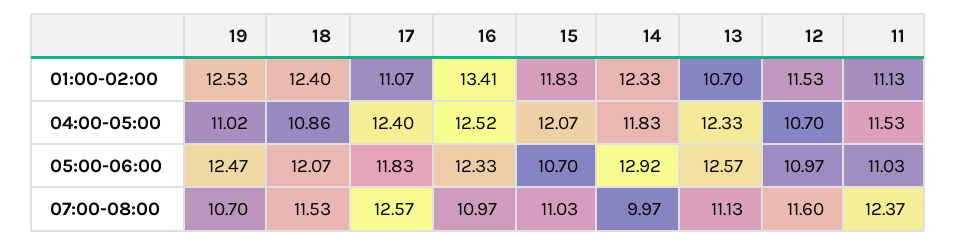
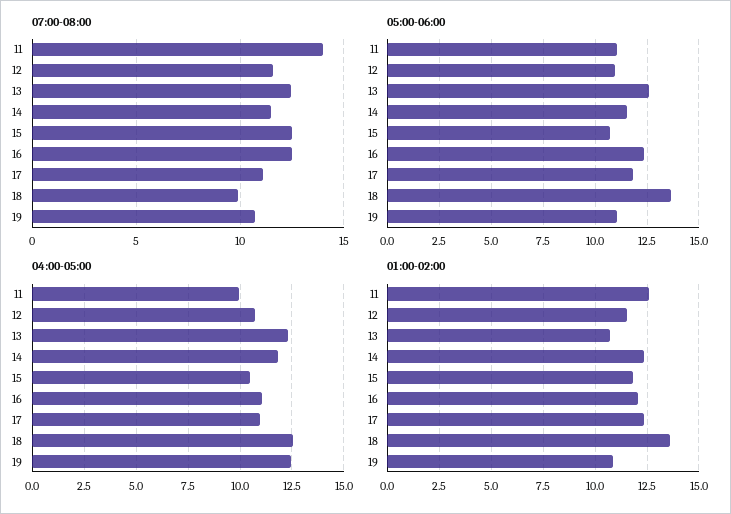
01:00-02:00, 19: 12.53 -> 11
01:00-02:00, 18: 12.4 -> 13.5
01:00-02:00, 17: 11.07 -> 12.5
01:00-02:00, 16: 13.41 -> 12
01:00-02:00, 11: 11.13 -> 12.5
04:00-05:00, 19: 11.02 -> 12.5
04:00-05:00, 18: 10.86 -> 12.5
04:00-05:00, 17: 12.4 -> 11
04:00-05:00, 16: 12.52 -> 11
04:00-05:00, 15: 12.07 -> 10.5
04:00-05:00, 11: 11.53 -> 10
05:00-06:00, 19: 12.47 -> 11
05:00-06:00, 18: 12.07 -> 13.5
05:00-06:00, 14: 12.92 -> 11.5
07:00-08:00, 18: 11.53 -> 10
07:00-08:00, 17: 12.57 -> 11
07:00-08:00, 16: 10.97 -> 12.5
07:00-08:00, 15: 11.03 -> 12.5
07:00-08:00, 14: 9.97 -> 11.5
07:00-08:00, 13: 11.13 -> 12.5
07:00-08:00, 11: 12.37 -> 14

